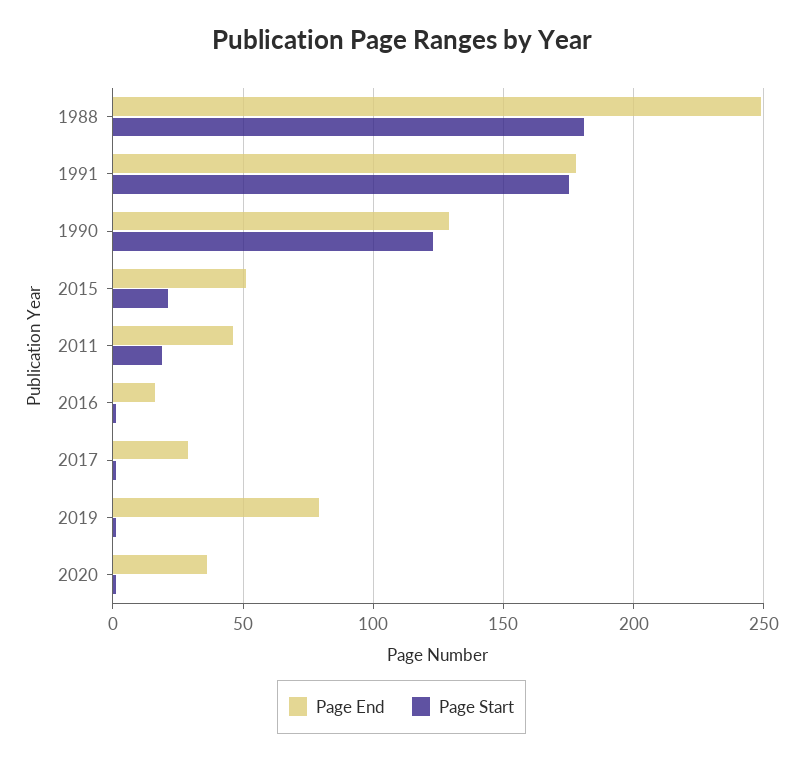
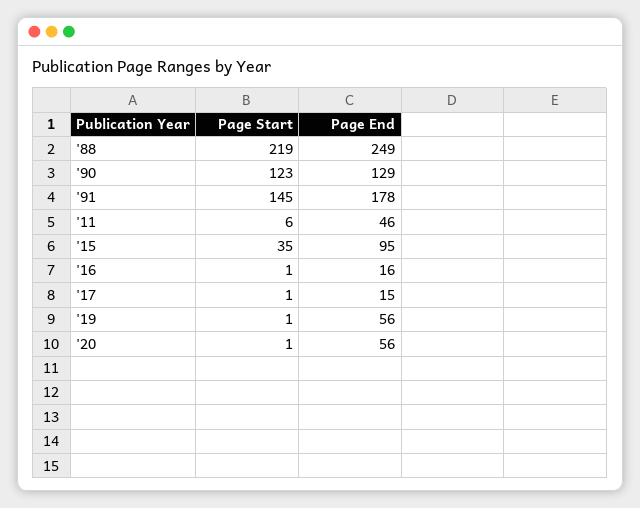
Page Start, 1988: 180 -> 219
Page Start, 1991: 175 -> 145
Page End, 2015: 50 -> 95
Page Start, 2015: 20 -> 35
Page Start, 2011: 20 -> 6
Page End, 2017: 30 -> 15
Page End, 2019: 80 -> 56
Page End, 2020: 35 -> 56

